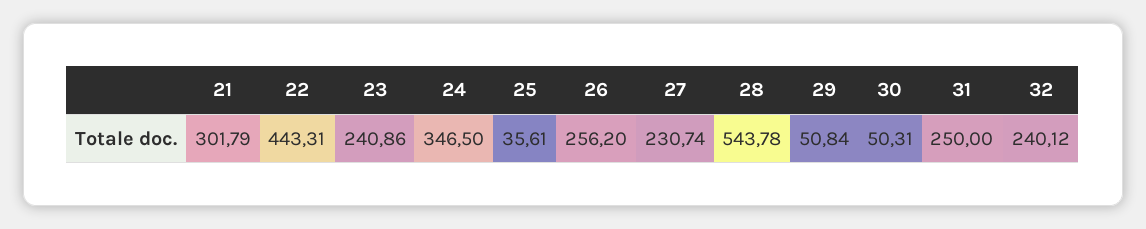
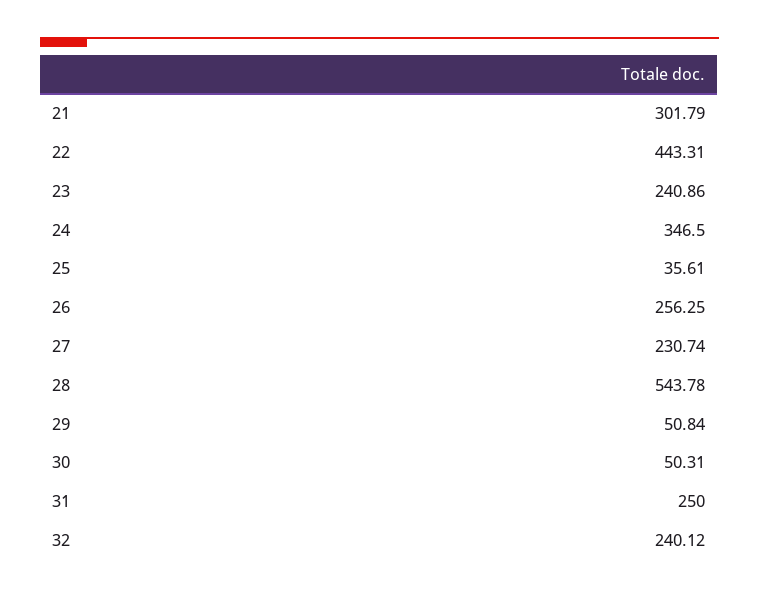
26: 256.2 -> 256.25

